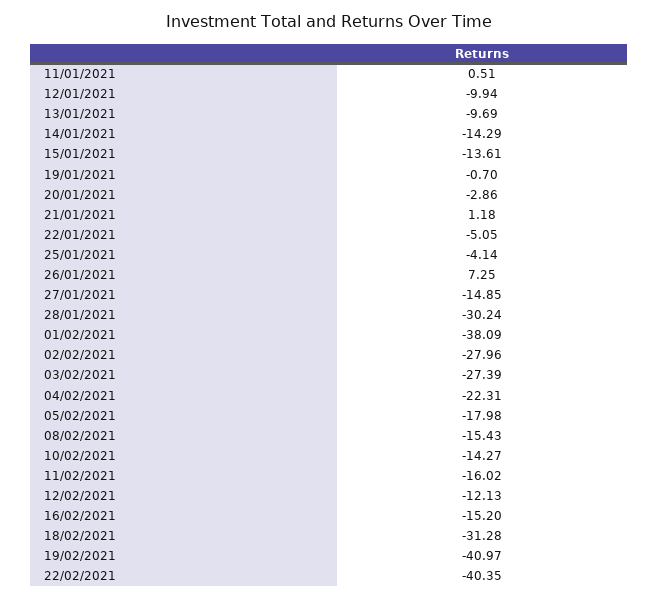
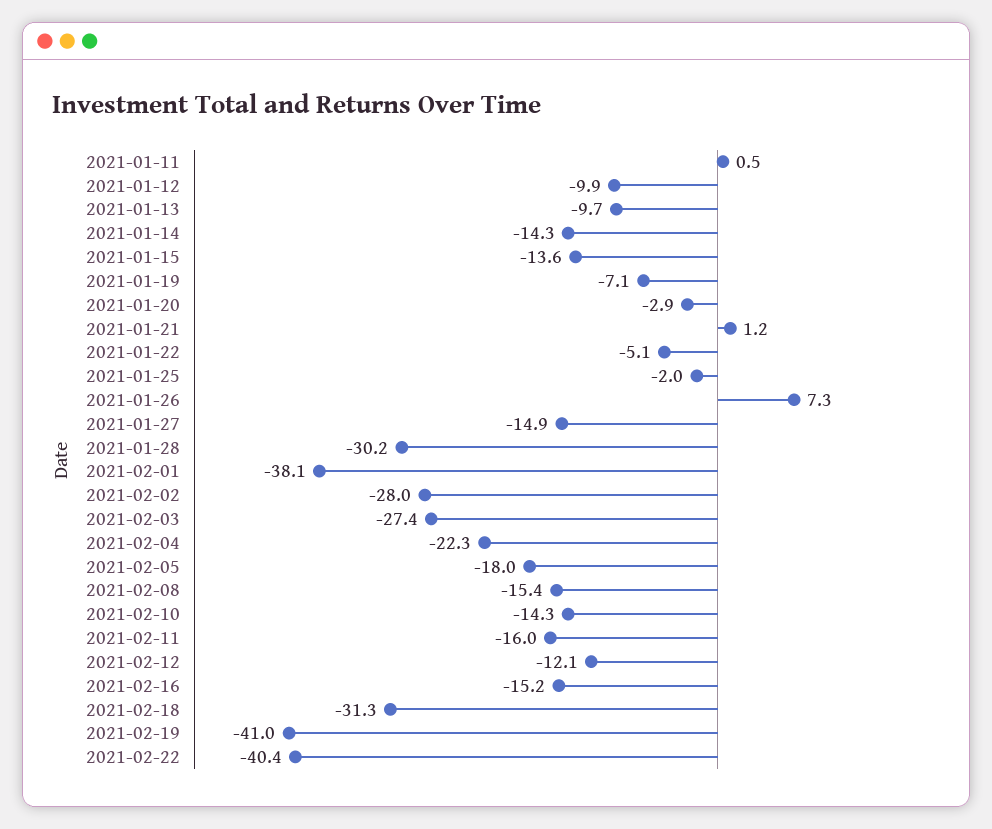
19/01/2021: -0.7 -> -7.1
25/01/2021: -4.14 -> -2

